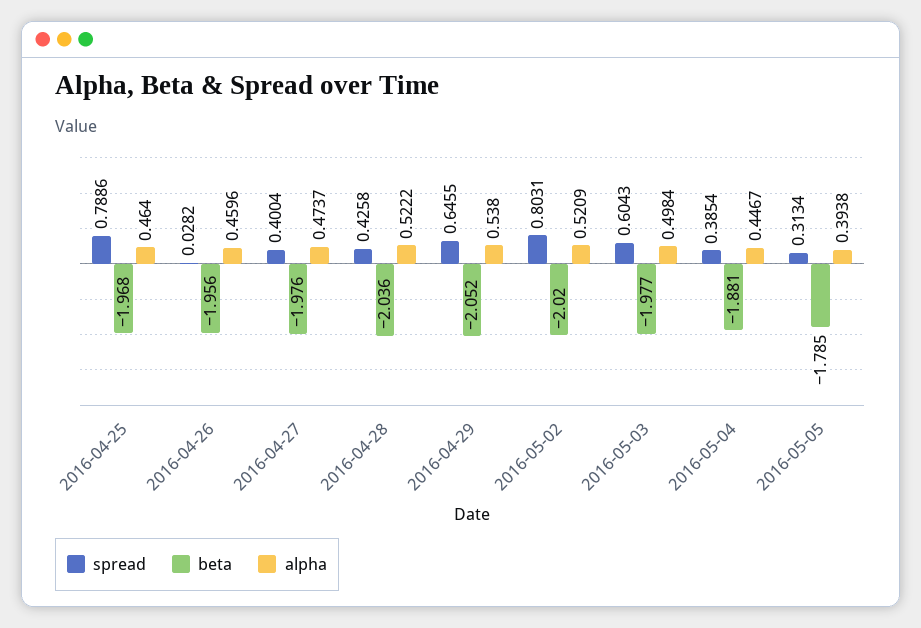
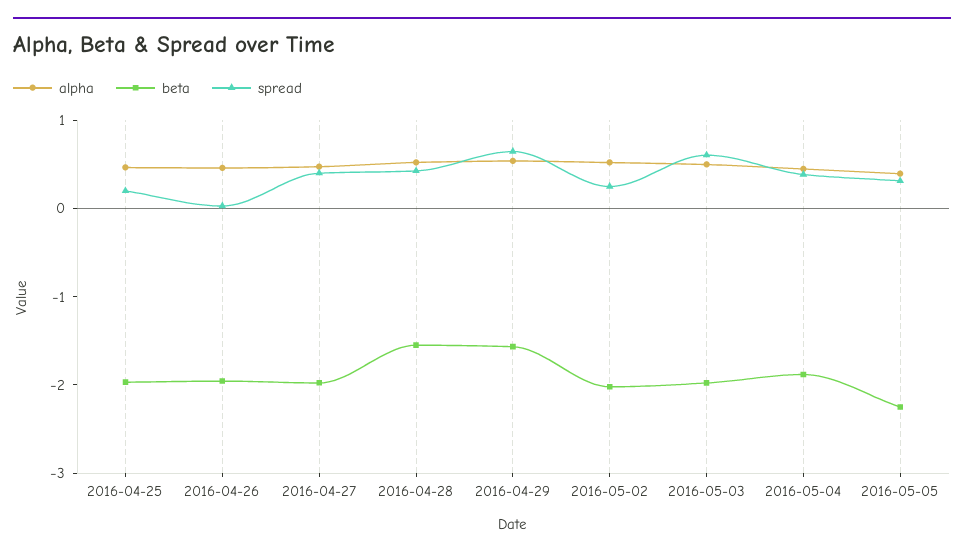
spread, 2016-04-25: 0.7886 -> 0.2
beta, 2016-04-28: -2.036 -> -1.6
beta, 2016-04-29: -2.052 -> -1.6
spread, 2016-05-02: 0.8031 -> 0.2
beta, 2016-05-05: -1.785 -> -2.2

